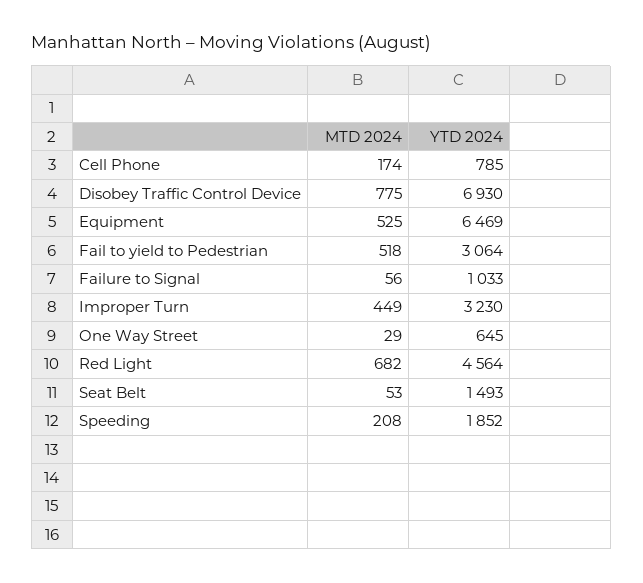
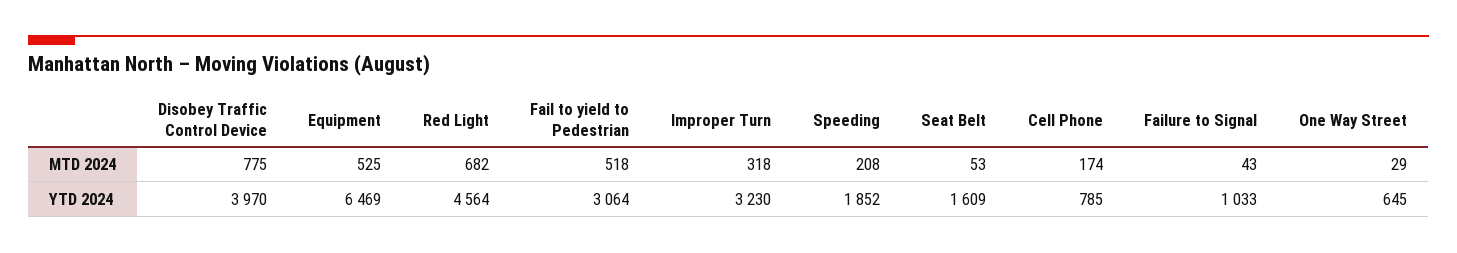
YTD 2024, Disobey Traffic Control Device: 6930 -> 3970
MTD 2024, Failure to Signal: 56 -> 43
MTD 2024, Improper Turn: 449 -> 318
YTD 2024, Seat Belt: 1493 -> 1609

